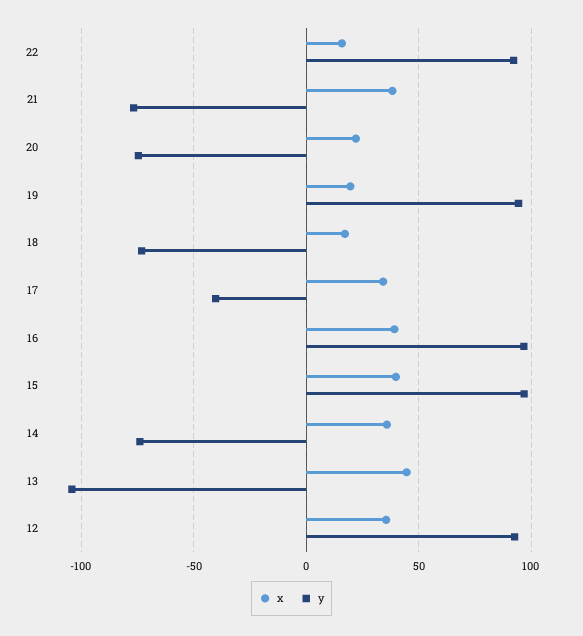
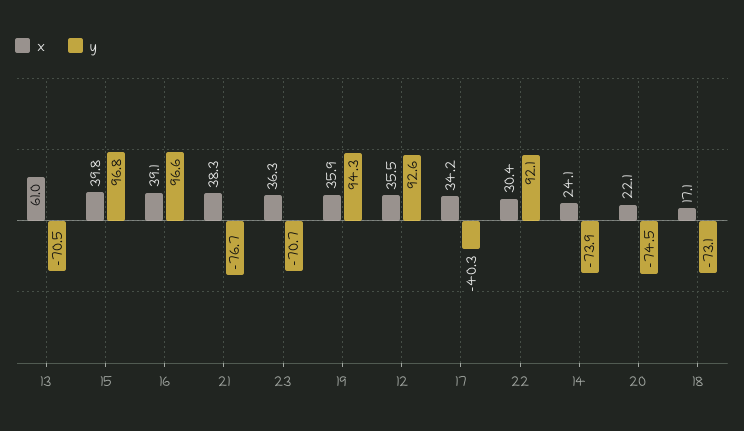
x, 22: 15 -> 30.4
x, 19: 20 -> 35.9
x, 14: 35 -> 24.1
x, 13: 45 -> 61
y, 13: -105 -> -70.5
x, 23: none -> 36.3
y, 23: none -> -70.7

